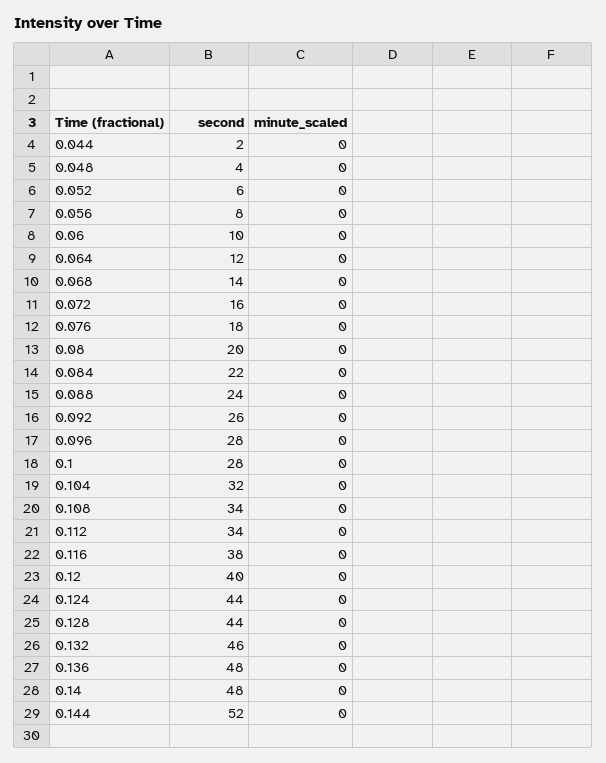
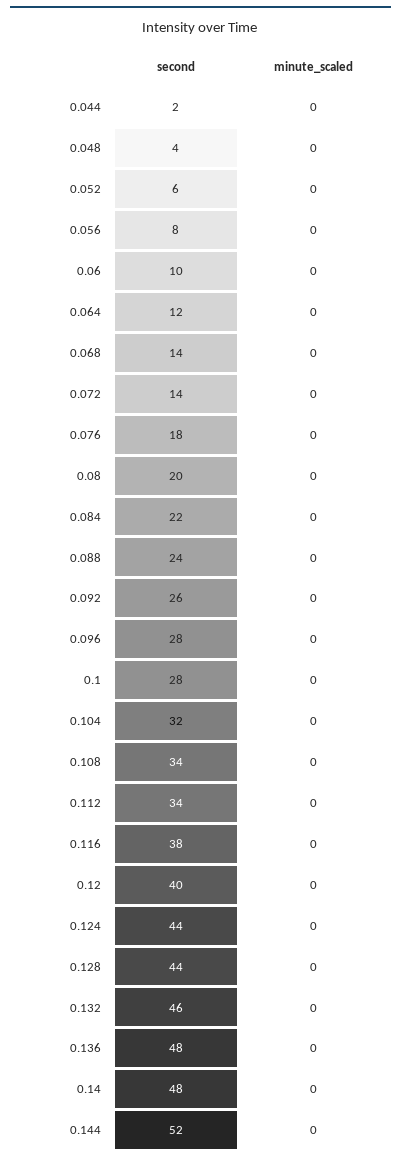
second, 0.072: 16 -> 14

